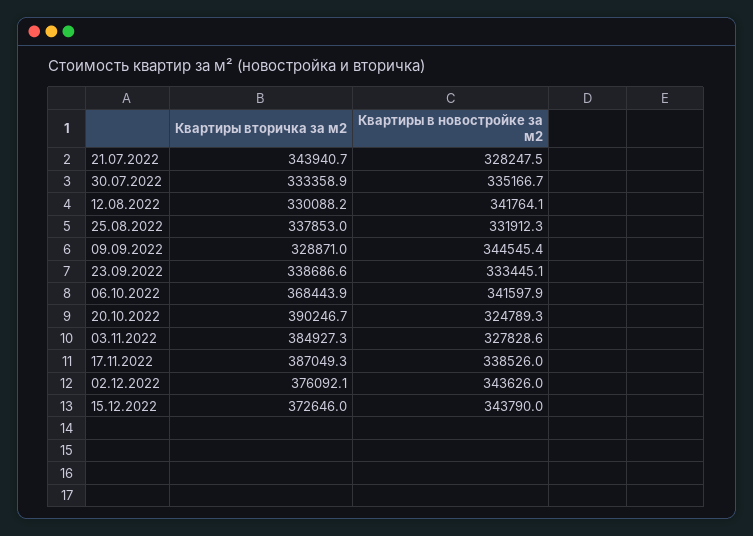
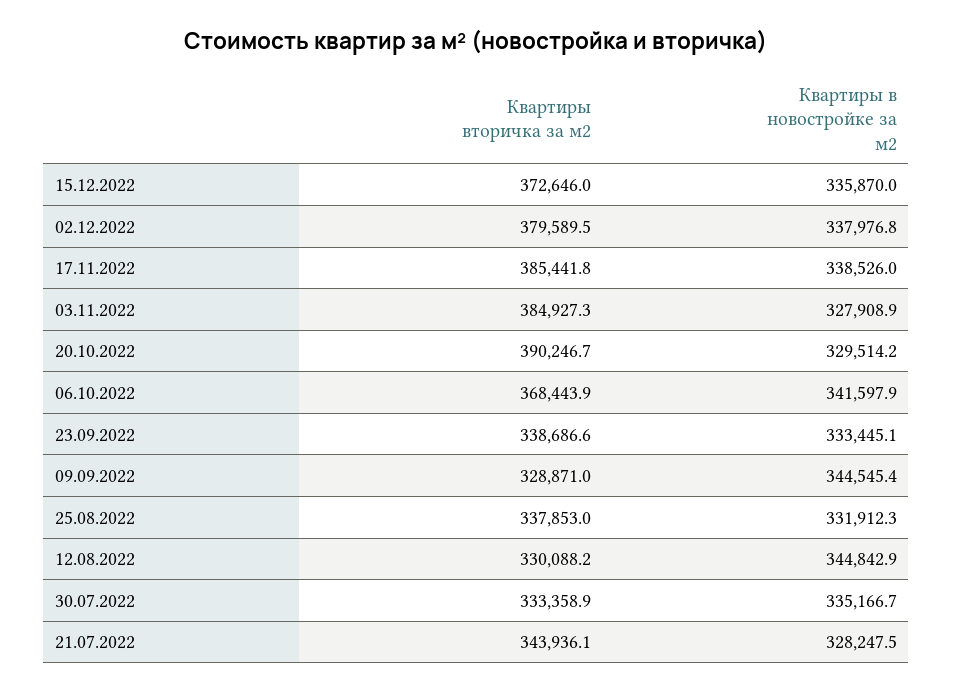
Квартиры вторичка за м2, 21.07.2022: 343940.7 -> 343936.1
Квартиры в новостройке за м2, 12.08.2022: 341764.1 -> 344842.9
Квартиры в новостройке за м2, 20.10.2022: 324789.3 -> 329514.2
Квартиры в новостройке за м2, 03.11.2022: 327828.6 -> 327908.9
Квартиры вторичка за м2, 17.11.2022: 387049.3 -> 385441.8
Квартиры вторичка за м2, 02.12.2022: 376092.1 -> 379589.5
Квартиры в новостройке за м2, 02.12.2022: 343626 -> 337976.8
Квартиры в новостройке за м2, 15.12.2022: 343790 -> 335870

